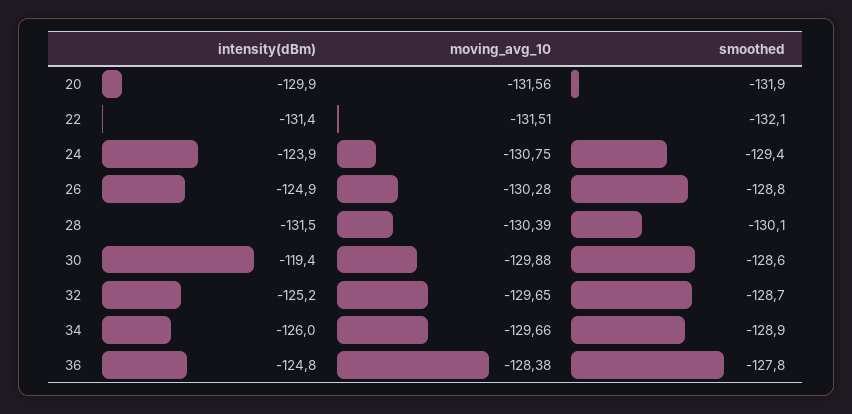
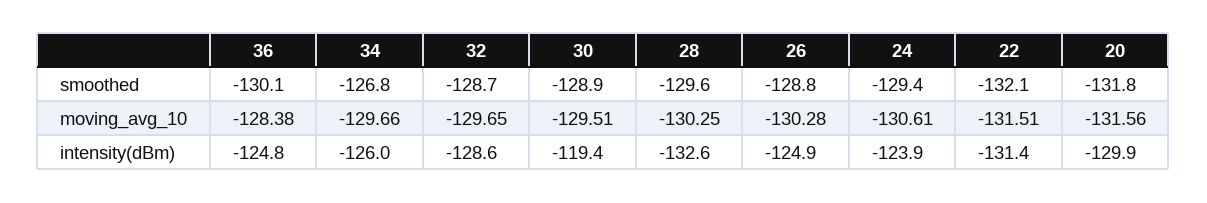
smoothed, 20: -131.9 -> -131.8
moving_avg_10, 24: -130.75 -> -130.61
intensity(dBm), 28: -131.5 -> -132.6
moving_avg_10, 28: -130.39 -> -130.25
smoothed, 28: -130.1 -> -129.6
moving_avg_10, 30: -129.88 -> -129.51
smoothed, 30: -128.6 -> -128.9
intensity(dBm), 32: -125.2 -> -128.6
smoothed, 34: -128.9 -> -126.8
smoothed, 36: -127.8 -> -130.1

